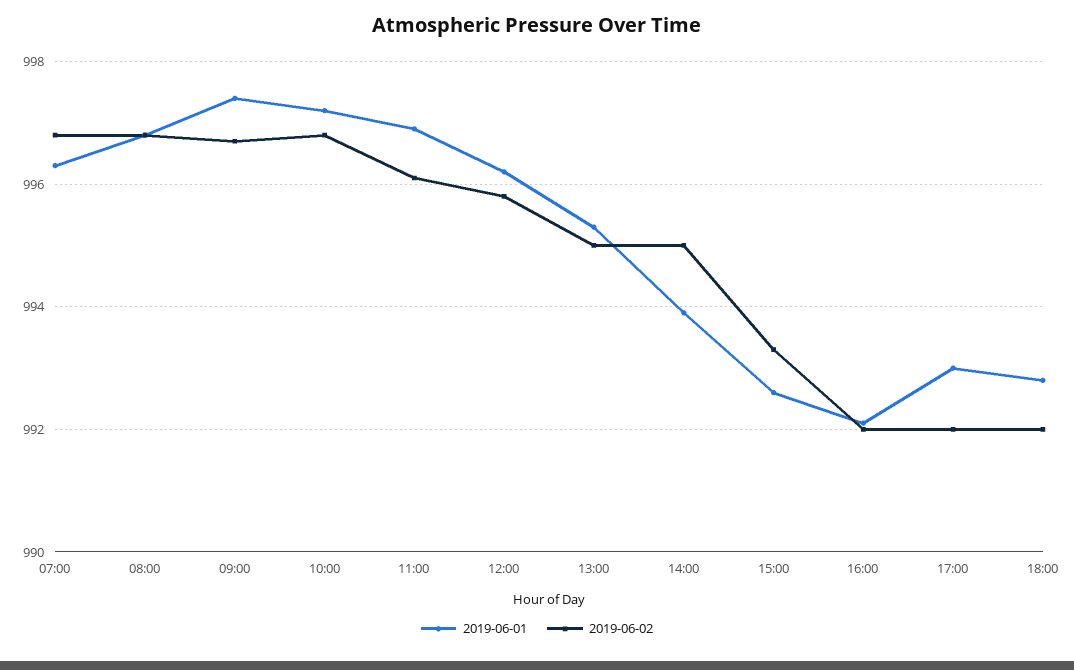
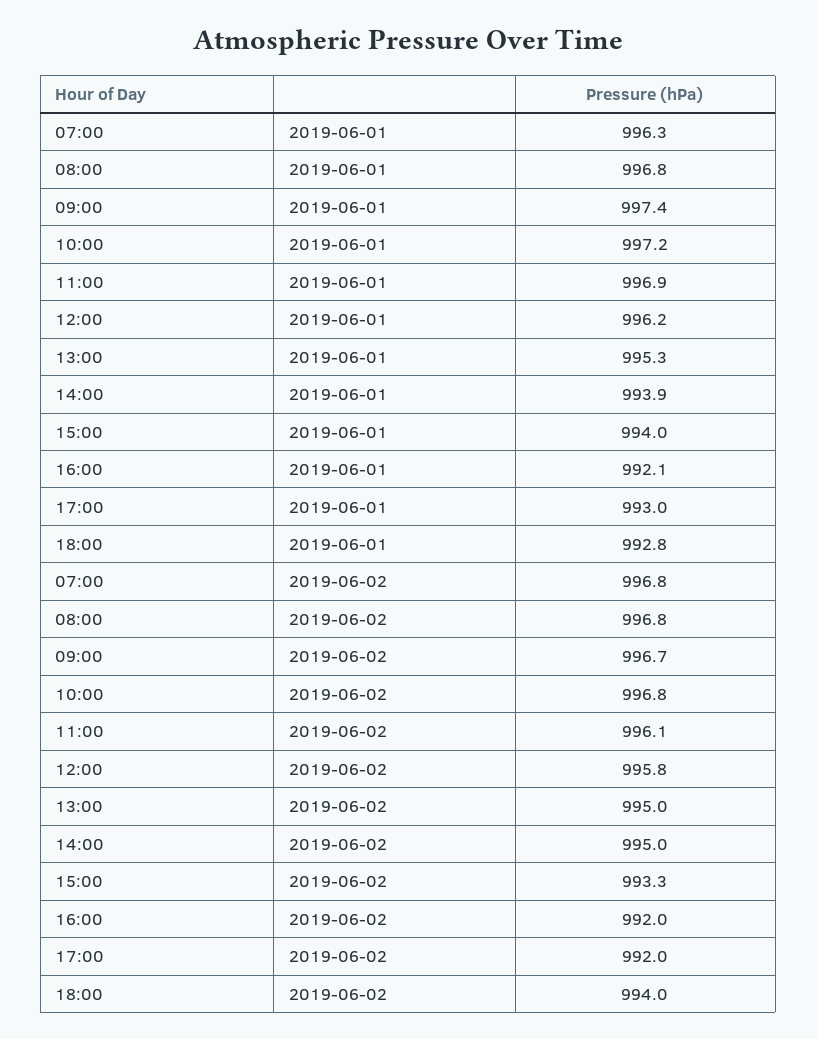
2019-06-01, 15:00: 992.5 -> 994
2019-06-02, 18:00: 992 -> 994

